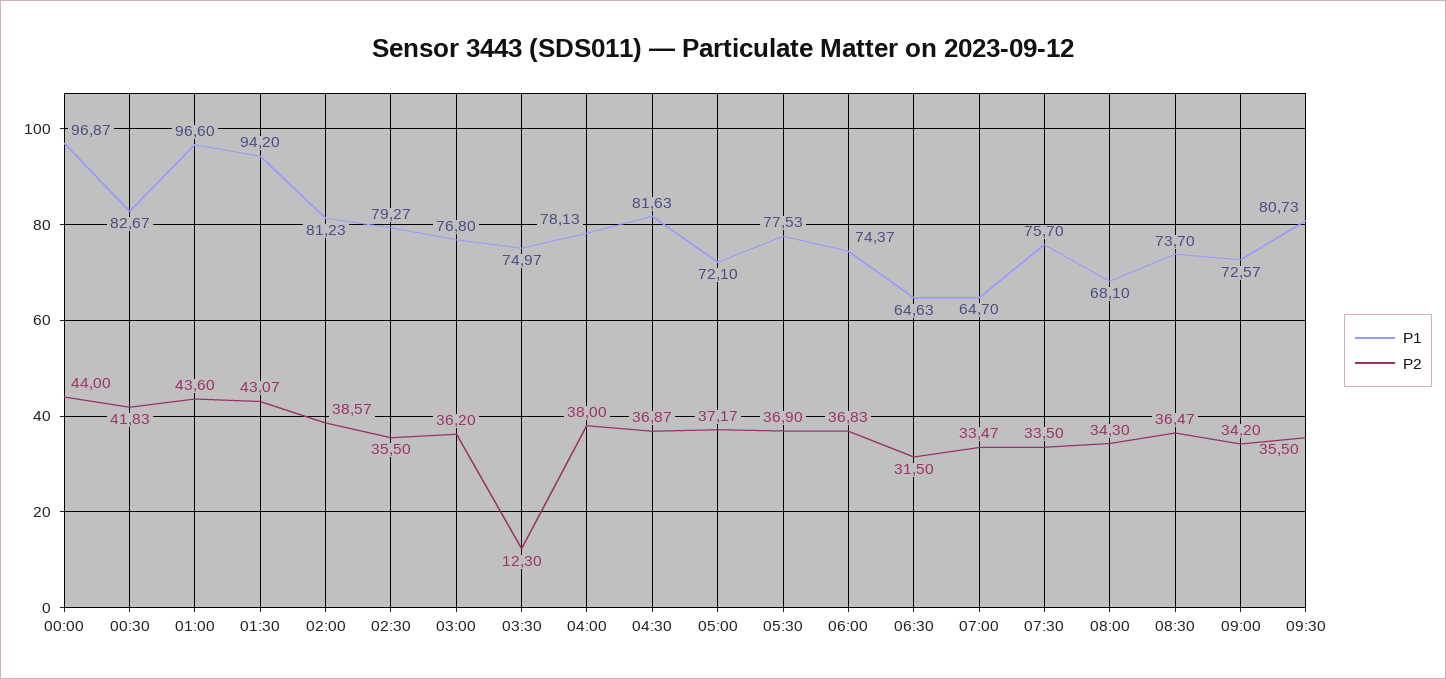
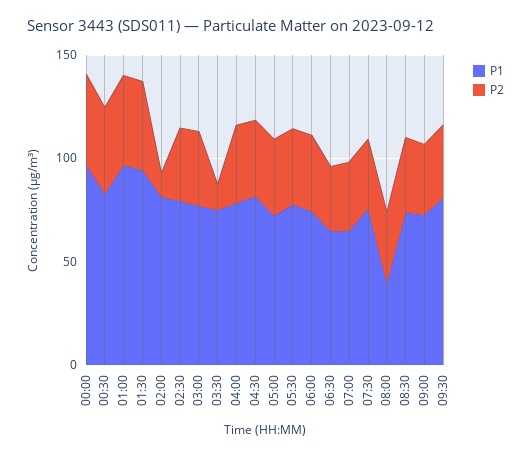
P2, 02:00: 38.57 -> 10
P1, 08:00: 68.1 -> 40

